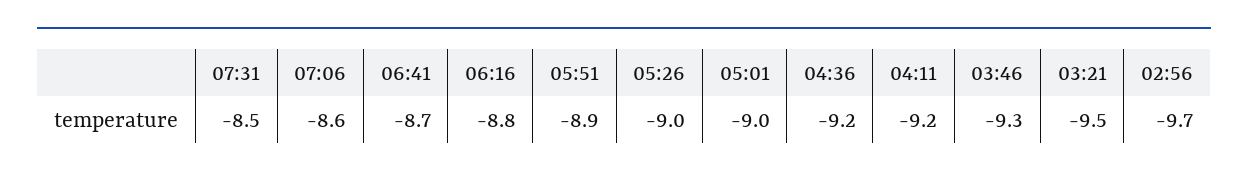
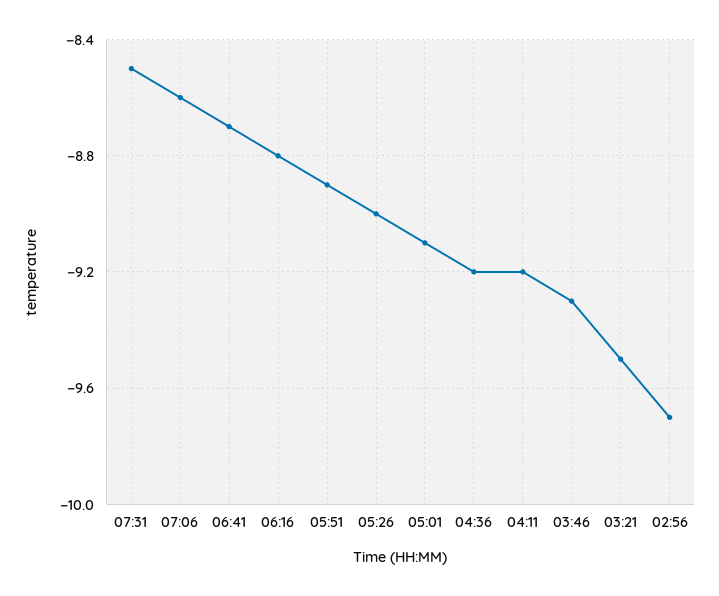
05:01: -9 -> -9.1

